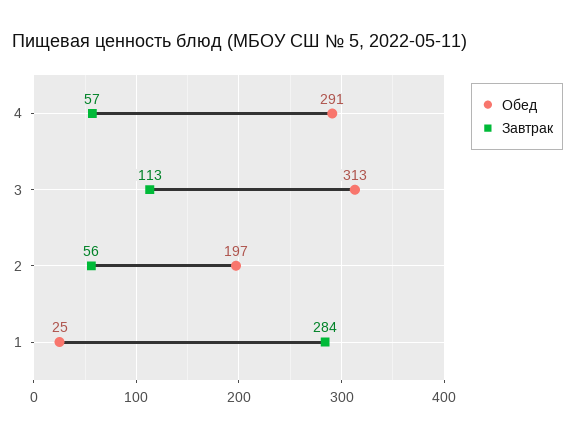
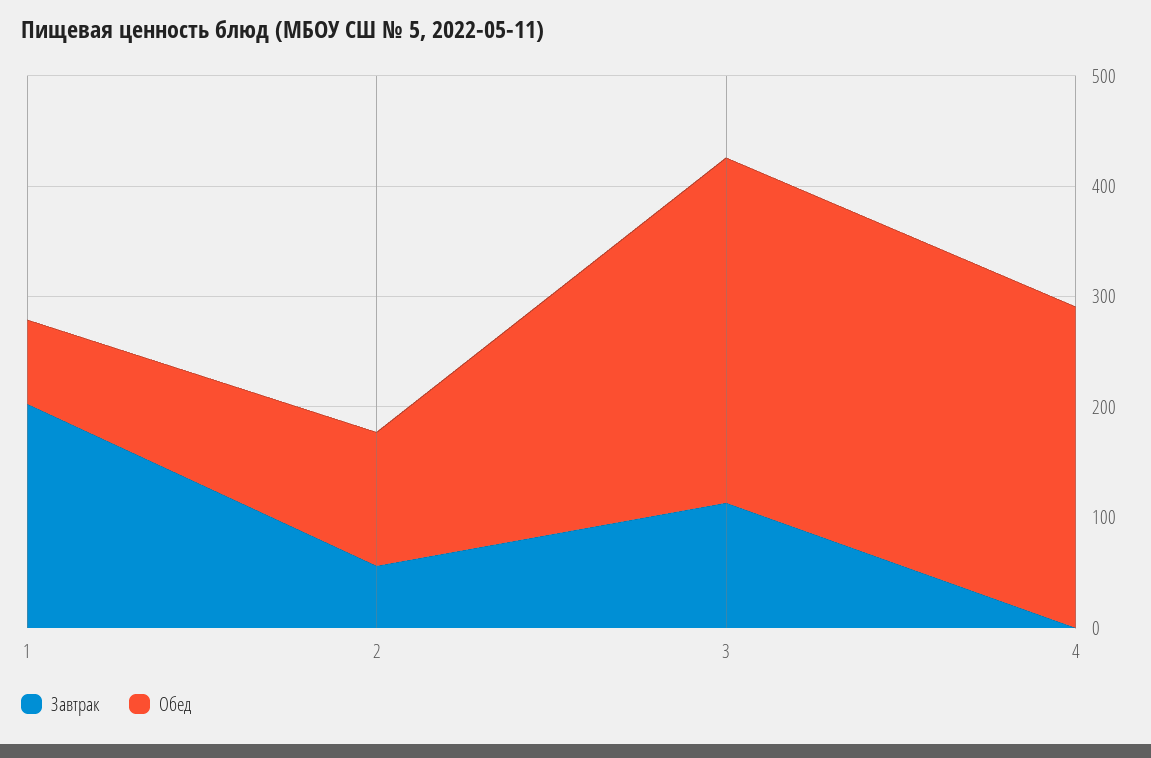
Завтрак, 4: 57 -> 0
Обед, 2: 197 -> 120
Обед, 1: 25 -> 80
Завтрак, 1: 284 -> 200

